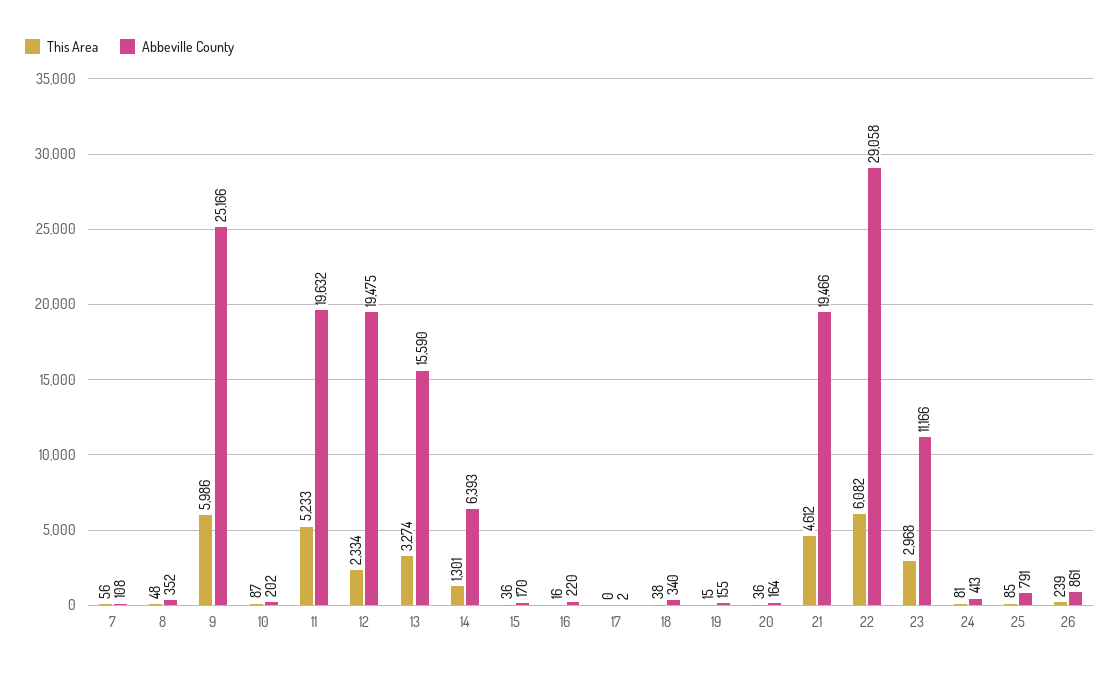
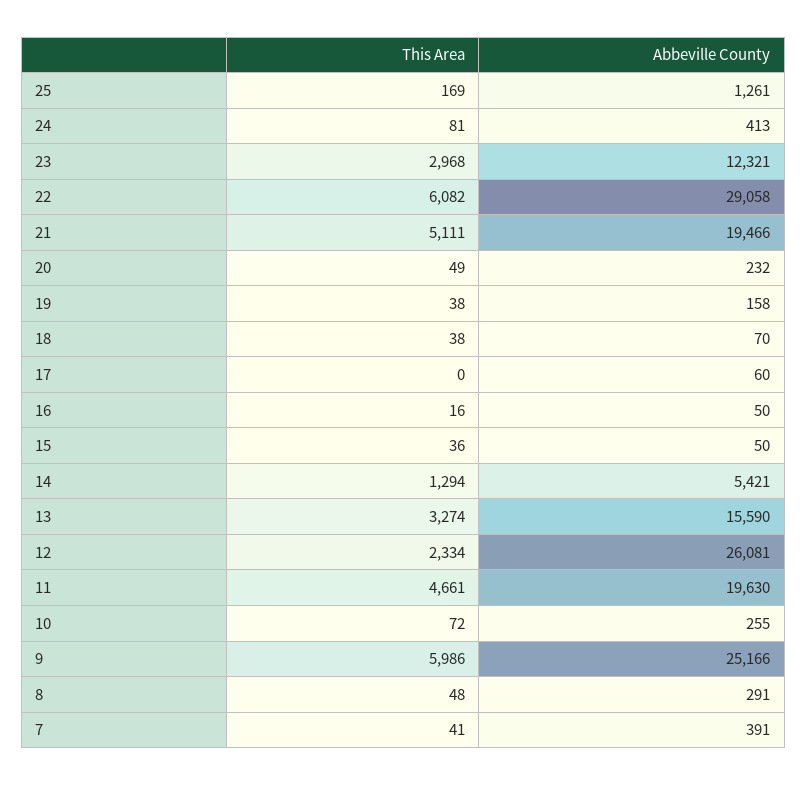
This Area, 7: 56 -> 41
Abbeville County, 7: 108 -> 391
Abbeville County, 8: 352 -> 291
This Area, 10: 87 -> 72
Abbeville County, 10: 202 -> 255
This Area, 11: 5233 -> 4661
Abbeville County, 11: 19632 -> 19630
Abbeville County, 12: 19475 -> 26081
This Area, 14: 1301 -> 1294
Abbeville County, 14: 6393 -> 5421
Abbeville County, 15: 170 -> 50
Abbeville County, 16: 220 -> 50
Abbeville County, 17: 2 -> 60
Abbeville County, 18: 340 -> 70
This Area, 19: 15 -> 38
Abbeville County, 19: 155 -> 158
This Area, 20: 36 -> 49
Abbeville County, 20: 164 -> 232
This Area, 21: 4612 -> 5111
Abbeville County, 23: 11166 -> 12321
This Area, 25: 85 -> 169
Abbeville County, 25: 791 -> 1261
This Area, 26: 239 -> none
Abbeville County, 26: 861 -> none

